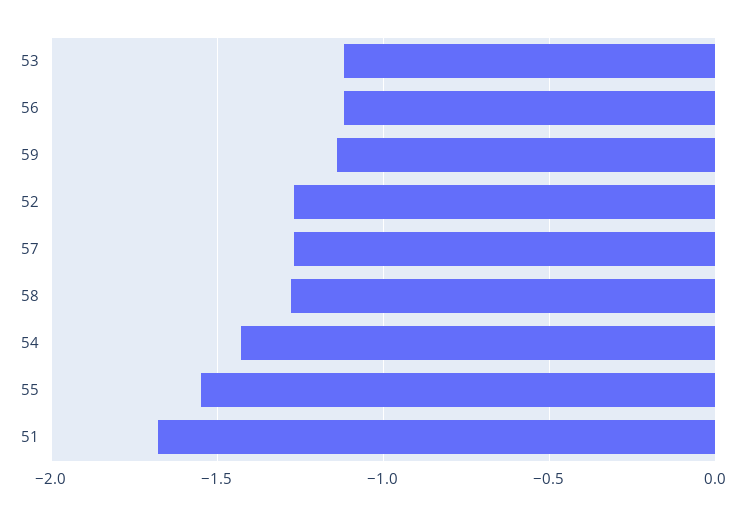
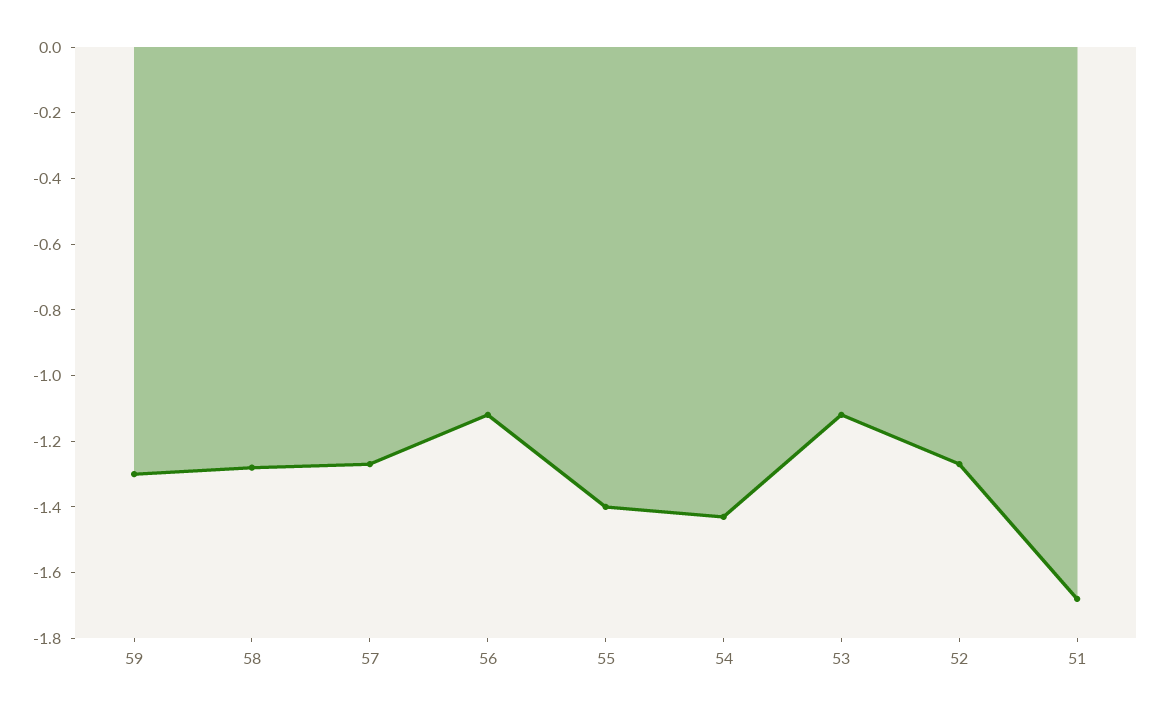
59: -1.15 -> -1.3
55: -1.55 -> -1.4

